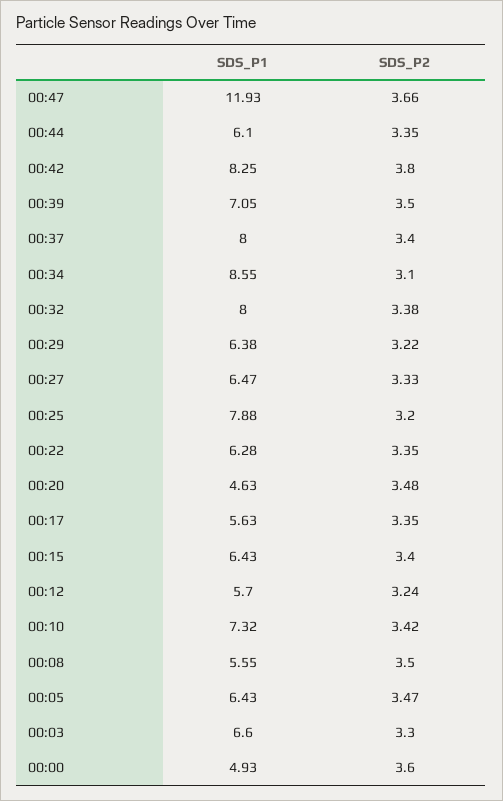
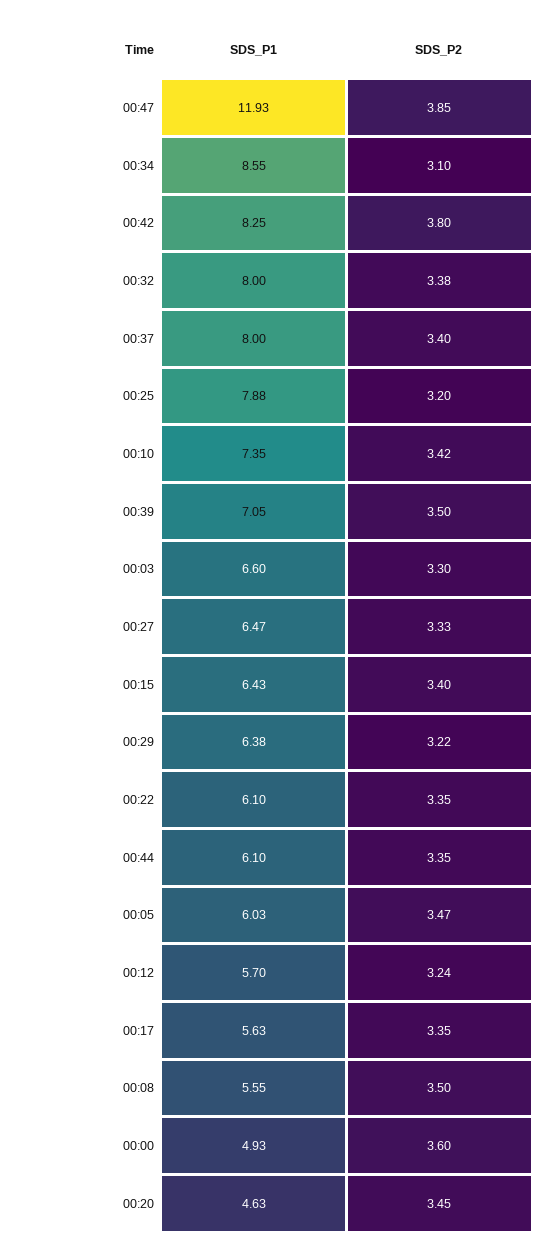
SDS_P2, 00:47: 3.66 -> 3.85
SDS_P1, 00:22: 6.28 -> 6.1
SDS_P2, 00:20: 3.48 -> 3.45
SDS_P1, 00:10: 7.32 -> 7.35
SDS_P1, 00:05: 6.43 -> 6.03

